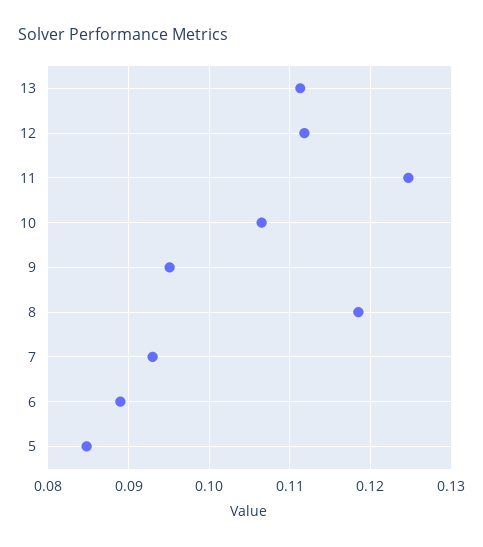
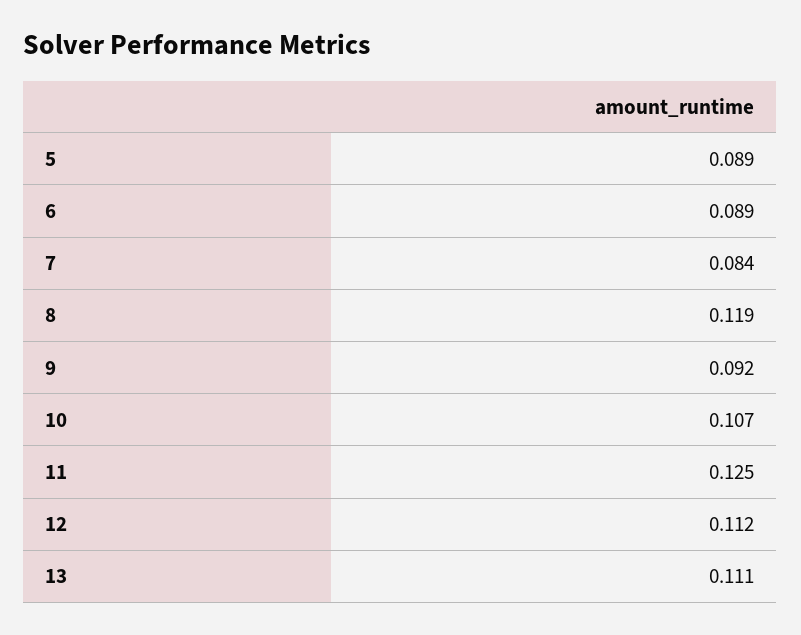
9: 0.095 -> 0.092
7: 0.093 -> 0.084
5: 0.085 -> 0.089

